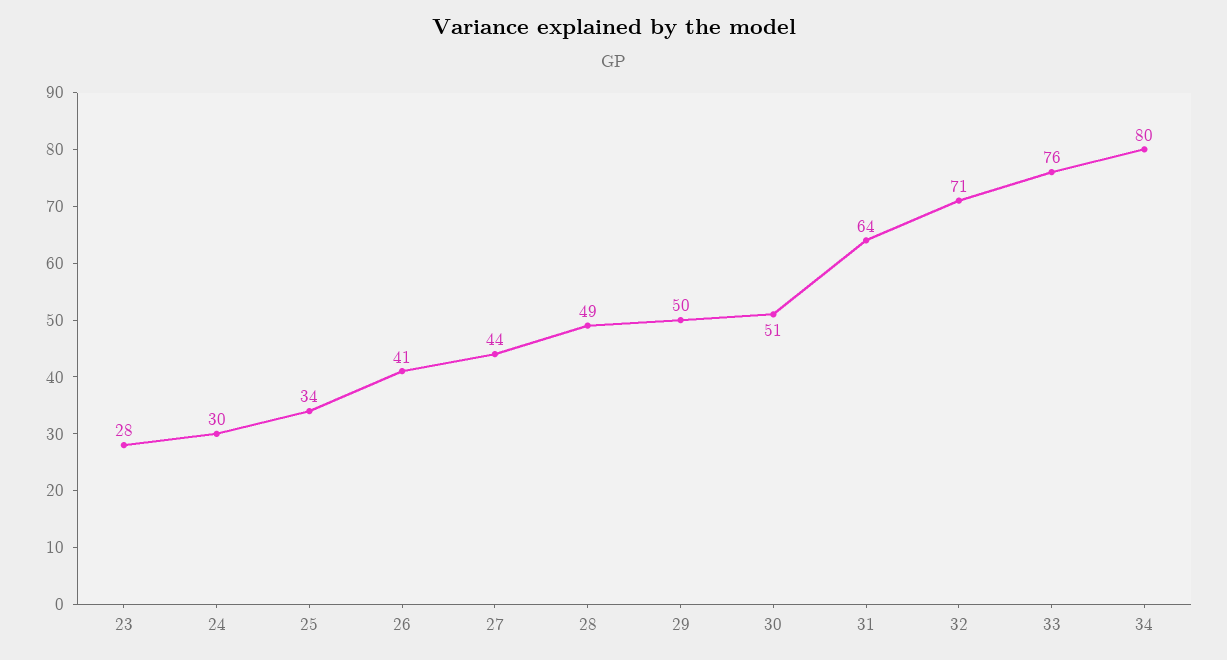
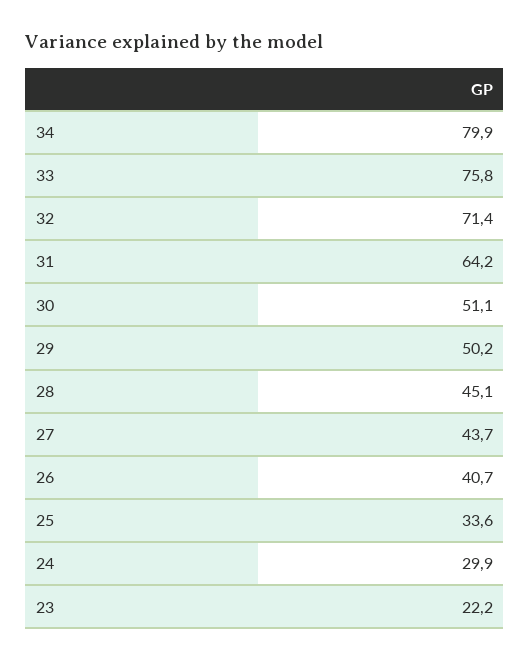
23: 28 -> 22.2
28: 49 -> 45.1

